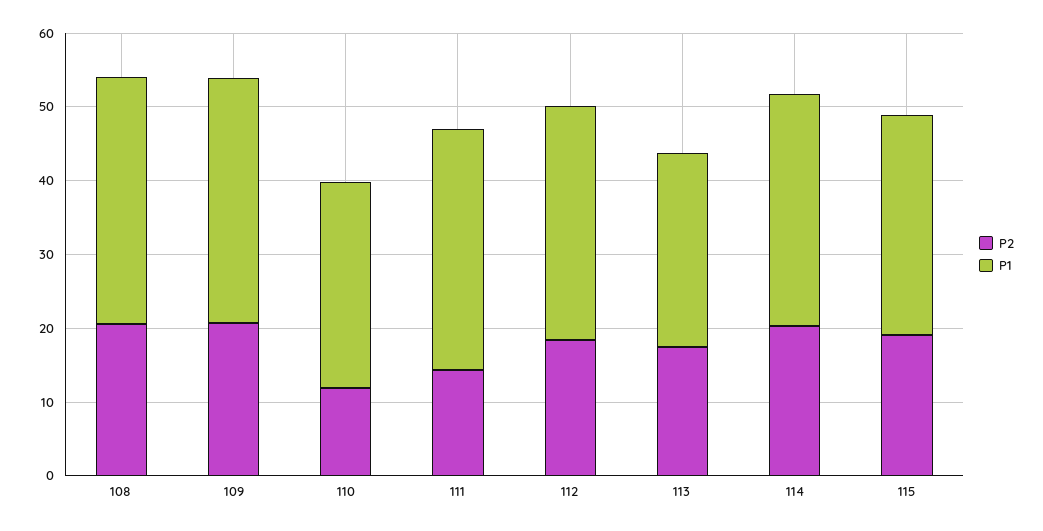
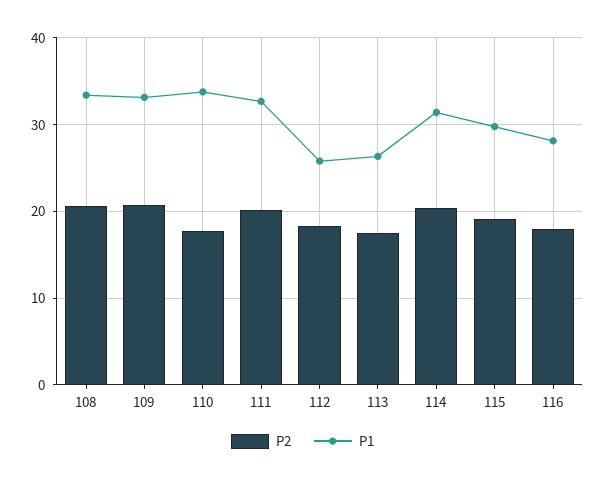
P2, 110: 12 -> 18
P1, 110: 28 -> 34
P2, 111: 14 -> 20
P1, 112: 32 -> 26
P2, 116: none -> 18
P1, 116: none -> 28

